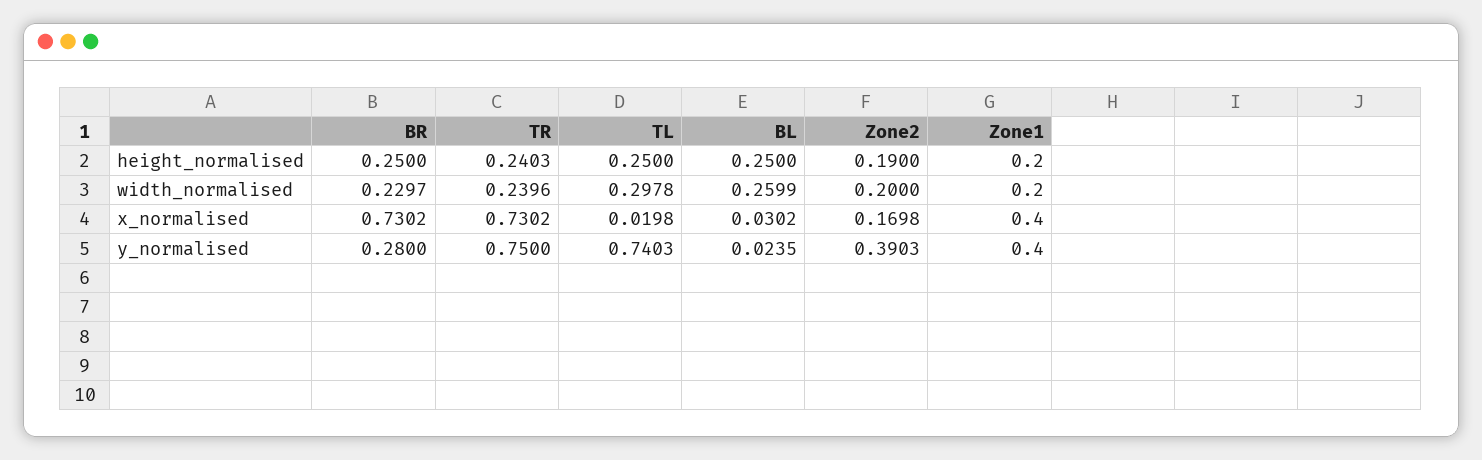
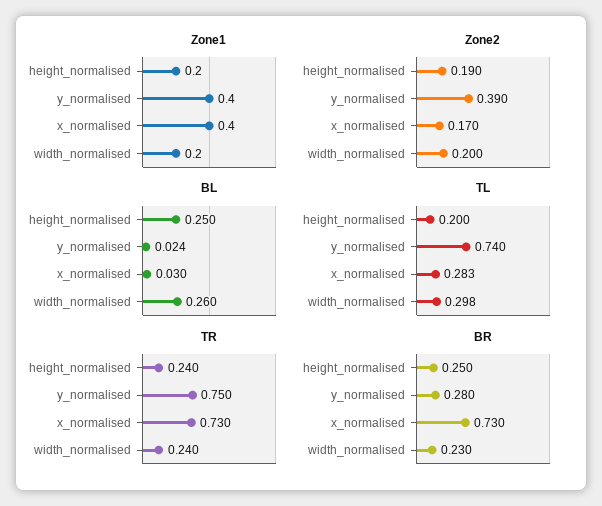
TL, height_normalised: 0.25 -> 0.2
TL, x_normalised: 0.0198 -> 0.283

